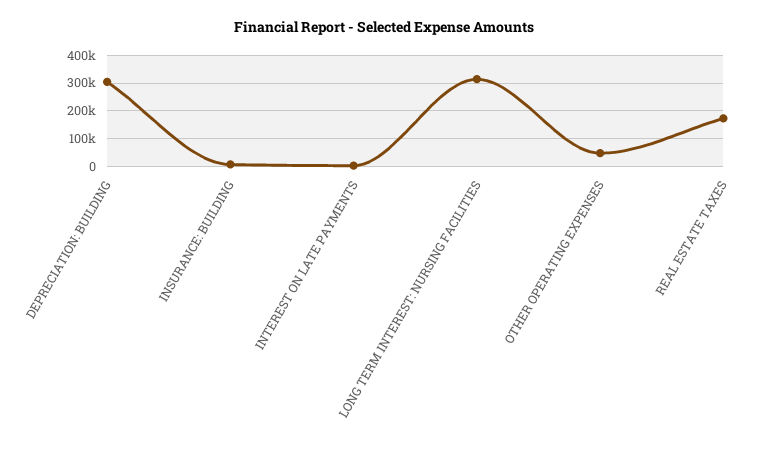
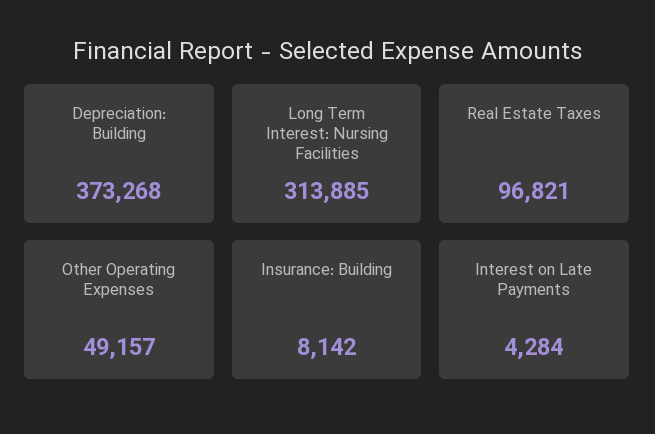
DEPRECIATION: BUILDING: 300000 -> 373268
REAL ESTATE TAXES: 175000 -> 96821

